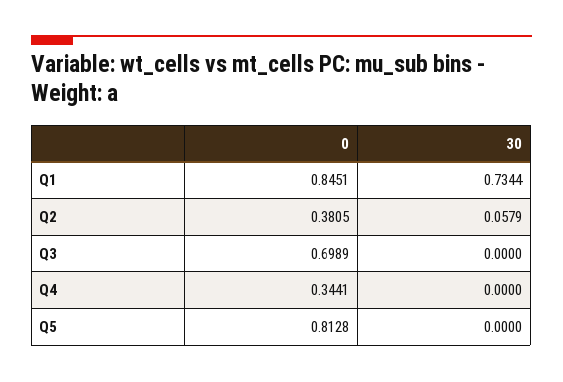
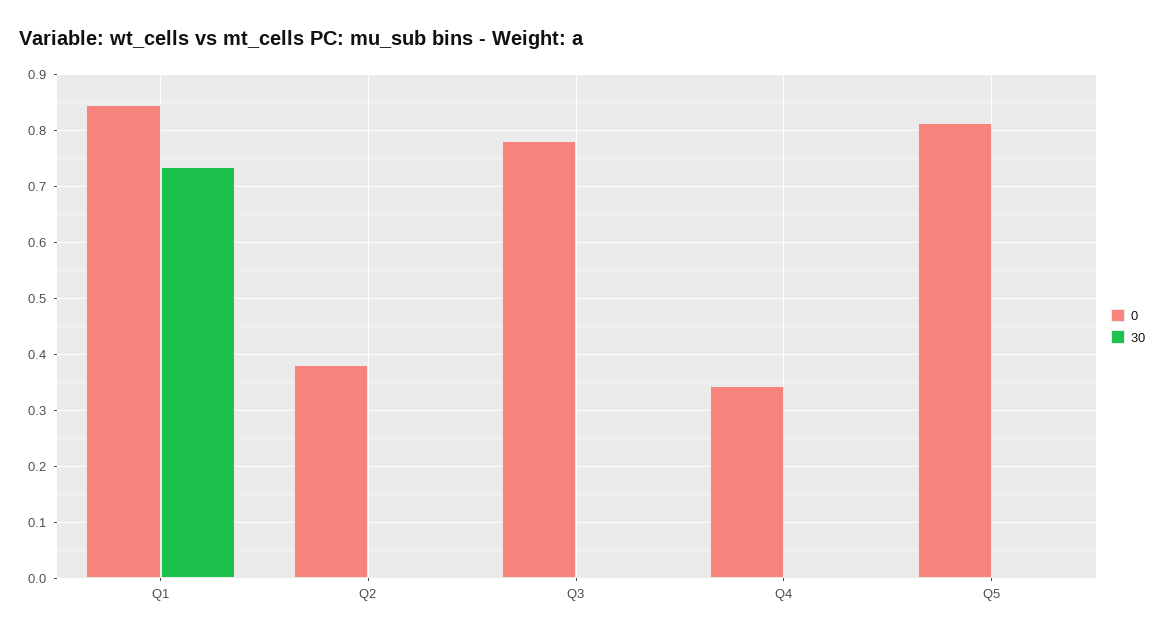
30, Q2: 0.0579 -> 0
0, Q3: 0.6989 -> 0.78

